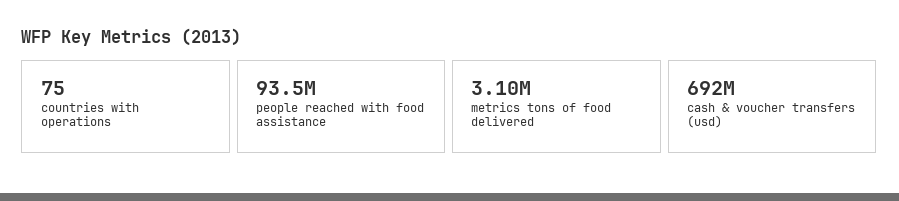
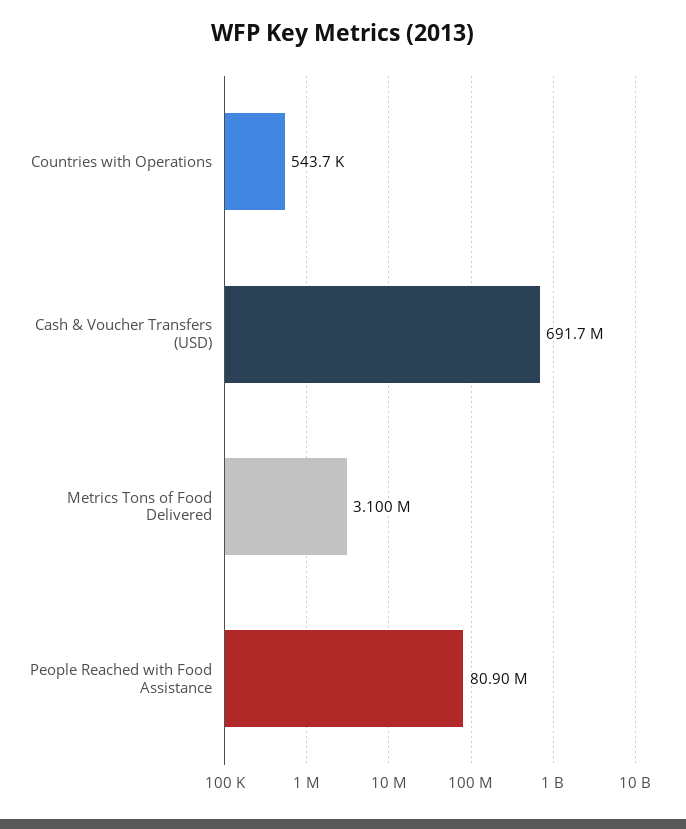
countries with operations: 75 -> 543700
people reached with food assistance: 93500000 -> 80900000

